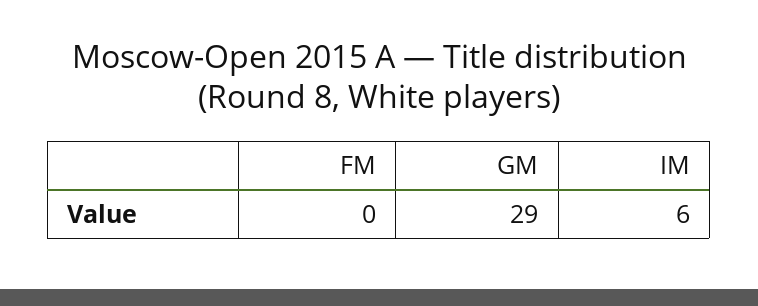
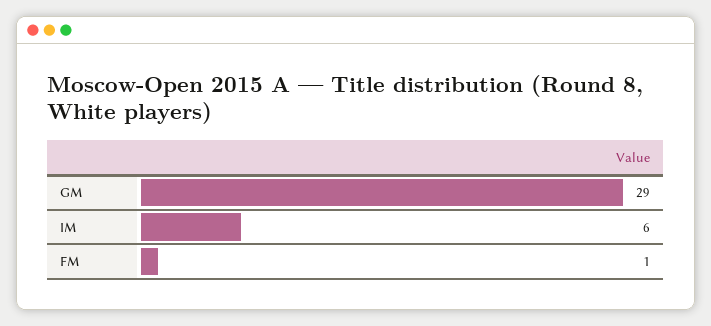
FM: 0 -> 1

